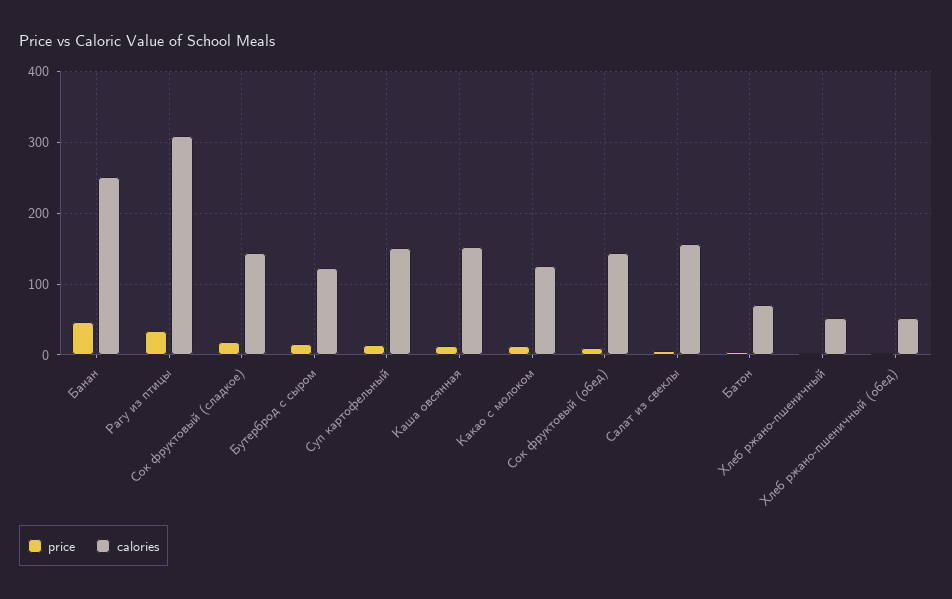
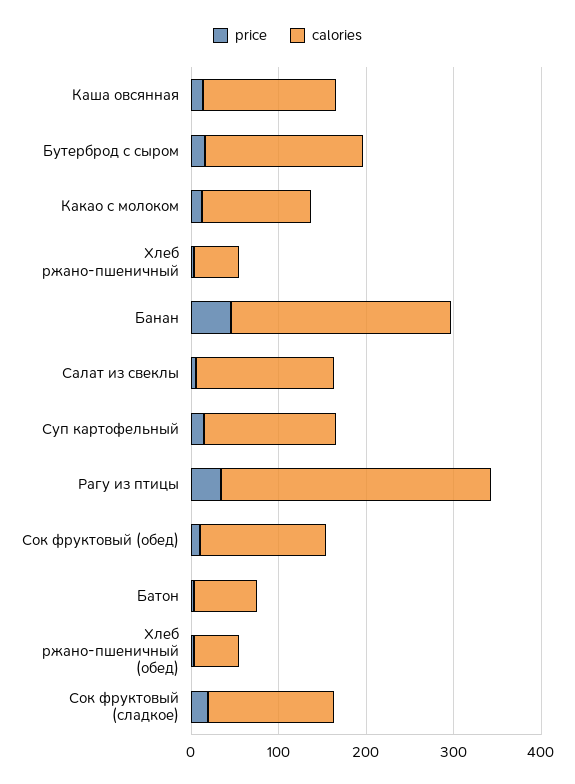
calories, Бутерброд с сыром: 120 -> 180

